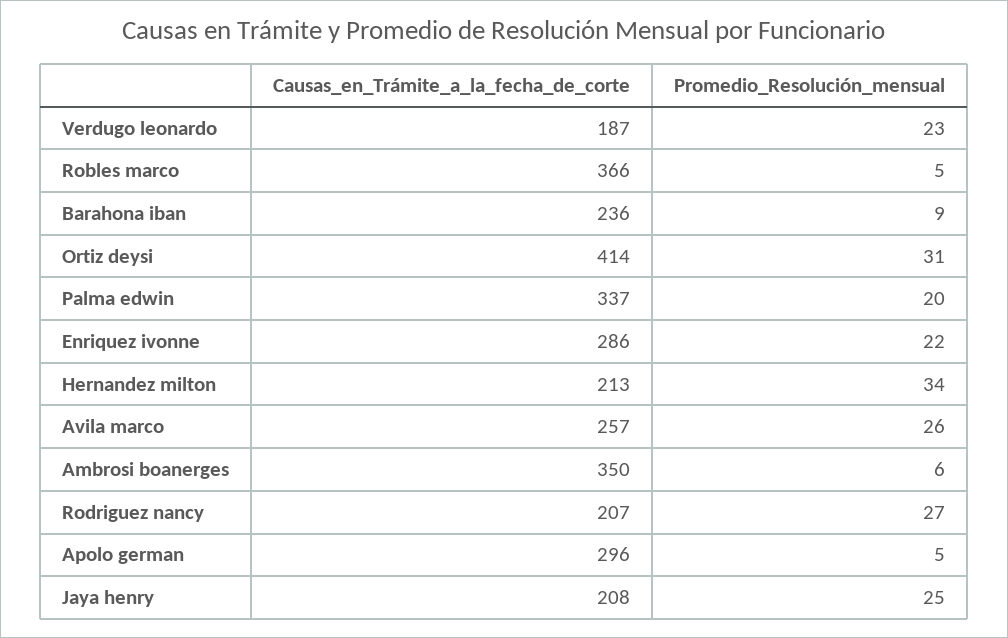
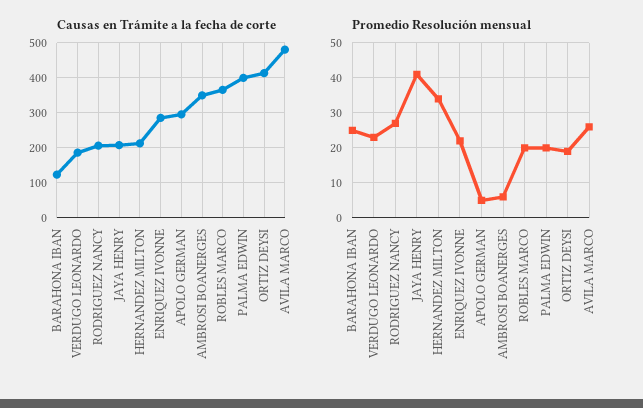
Promedio_Resolución_mensual, Robles marco: 5 -> 20
Causas_en_Trámite_a_la_fecha_de_corte, Barahona iban: 236 -> 120
Promedio_Resolución_mensual, Barahona iban: 9 -> 25
Promedio_Resolución_mensual, Ortiz deysi: 31 -> 20
Causas_en_Trámite_a_la_fecha_de_corte, Palma edwin: 337 -> 400
Causas_en_Trámite_a_la_fecha_de_corte, Avila marco: 257 -> 480
Promedio_Resolución_mensual, Jaya henry: 25 -> 40

